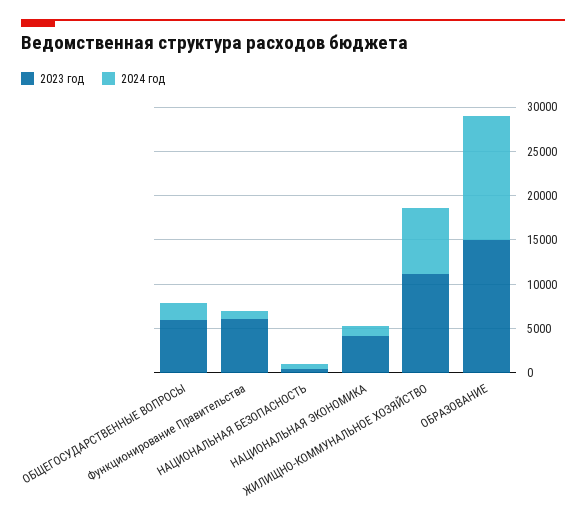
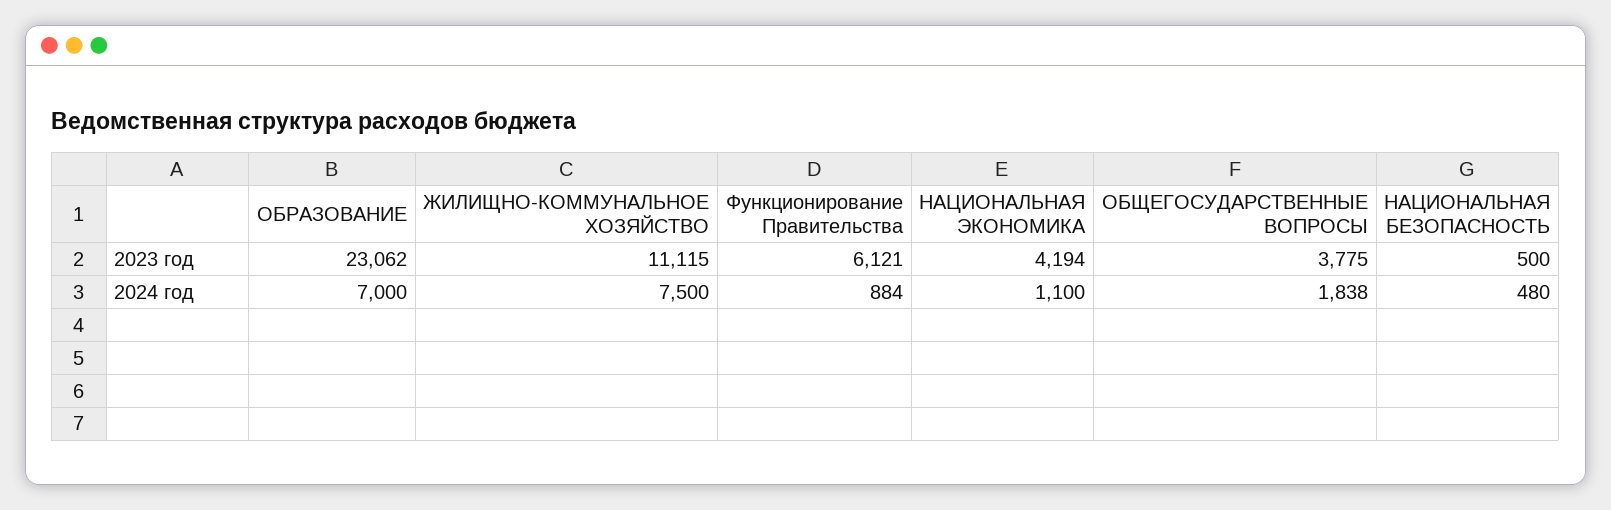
2023 год, ОБЩЕГОСУДАРСТВЕННЫЕ ВОПРОСЫ: 6000 -> 3775
2023 год, ОБРАЗОВАНИЕ: 15000 -> 23062
2024 год, ОБРАЗОВАНИЕ: 14000 -> 7000

